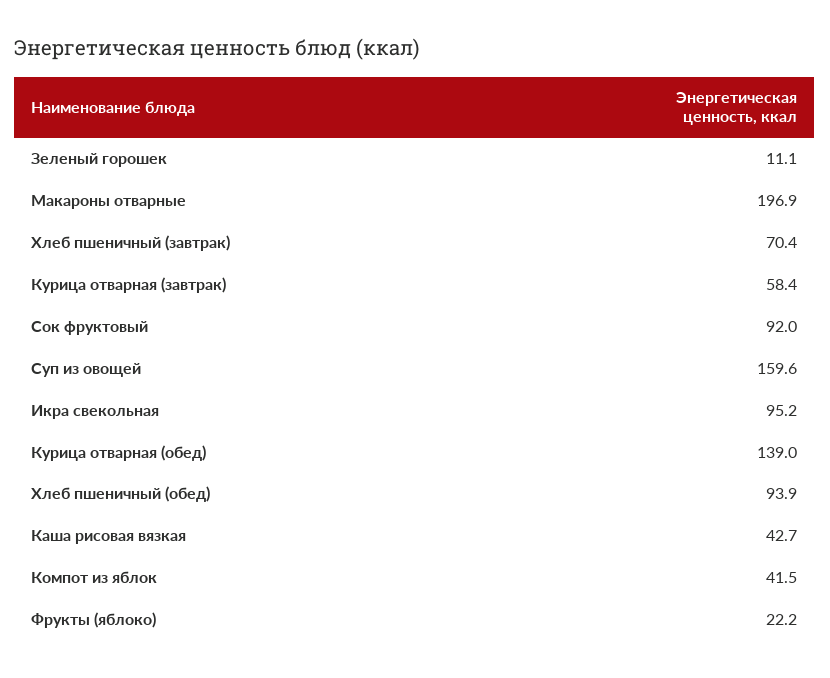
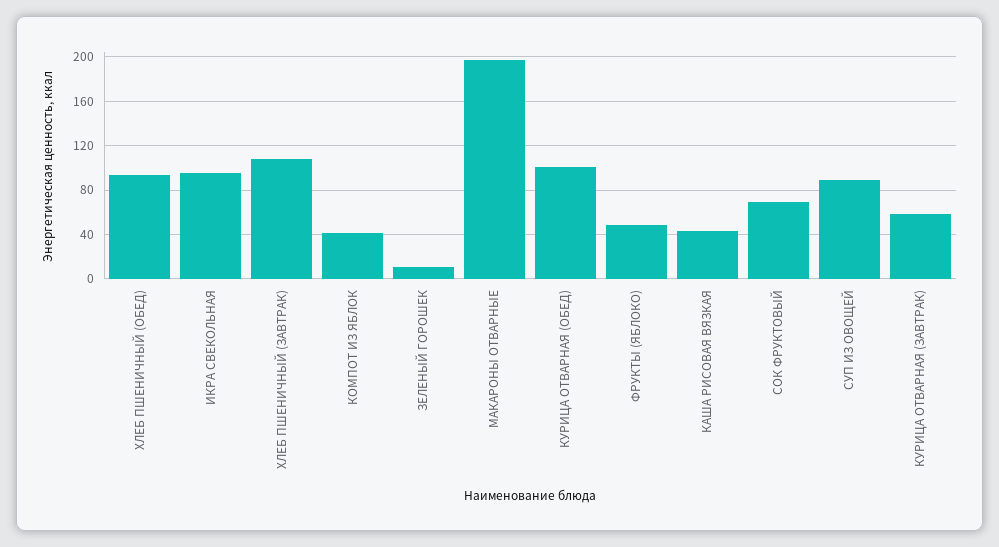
Хлеб пшеничный (завтрак): 70.4 -> 110
Сок фруктовый: 92 -> 70
Суп из овощей: 159.6 -> 90
Курица отварная (обед): 139 -> 100
Фрукты (яблоко): 22.2 -> 50

